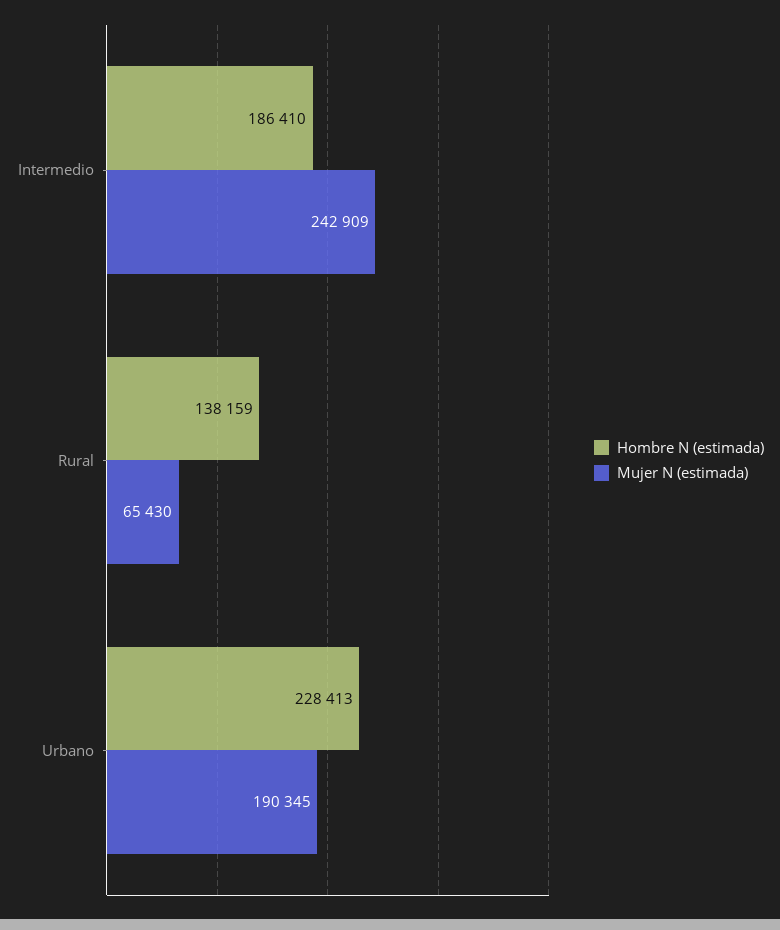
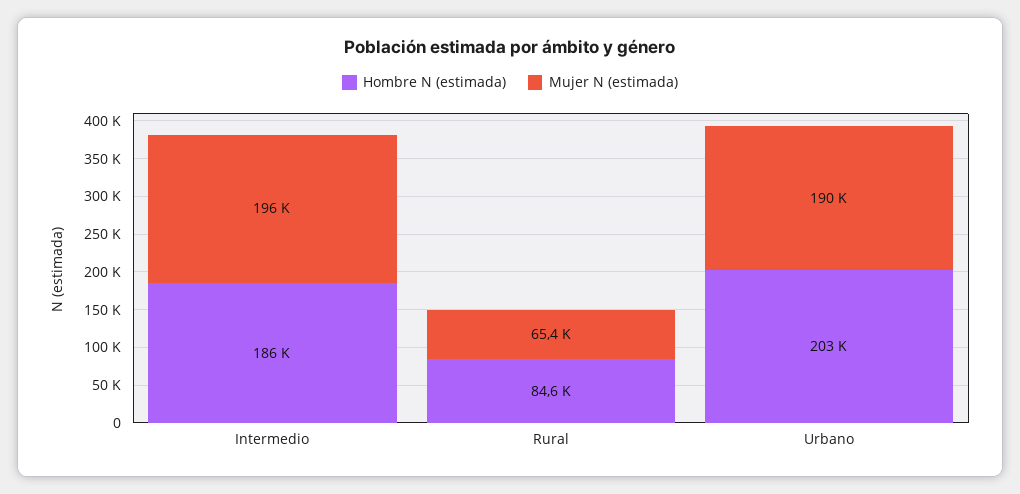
Mujer N (estimada), Intermedio: 242909 -> 196000
Hombre N (estimada), Rural: 138159 -> 84600
Hombre N (estimada), Urbano: 228413 -> 203000

